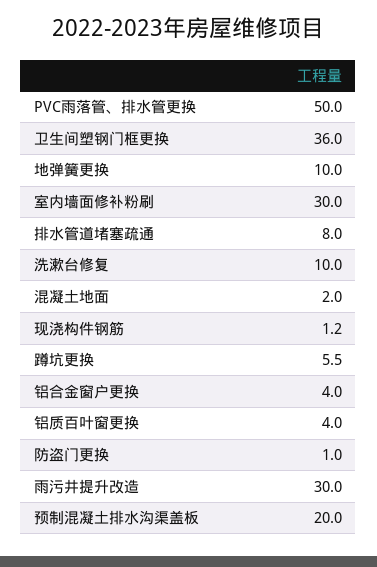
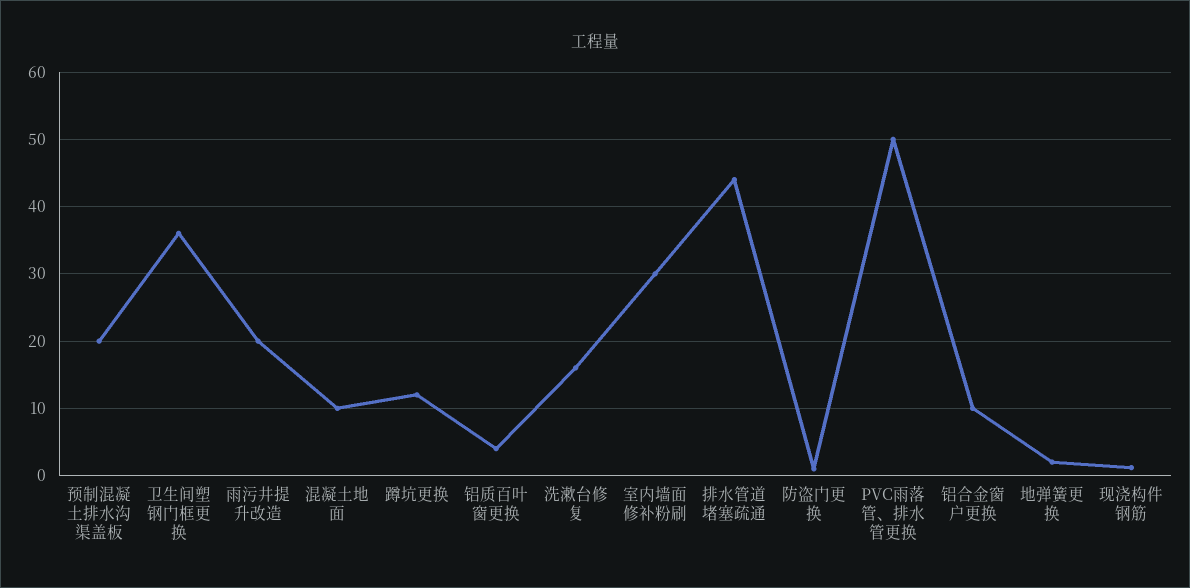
地弹簧更换: 10 -> 2
排水管道堵塞疏通: 8 -> 44
洗漱台修复: 10 -> 16
混凝土地面: 2 -> 10
蹲坑更换: 5.5 -> 12
铝合金窗户更换: 4 -> 10
雨污井提升改造: 30 -> 20

